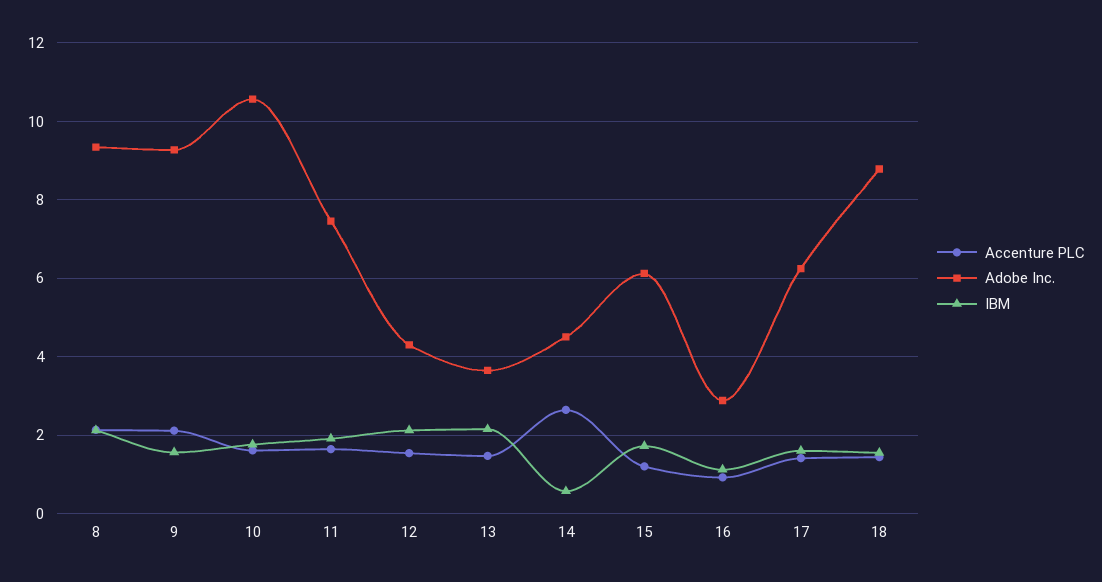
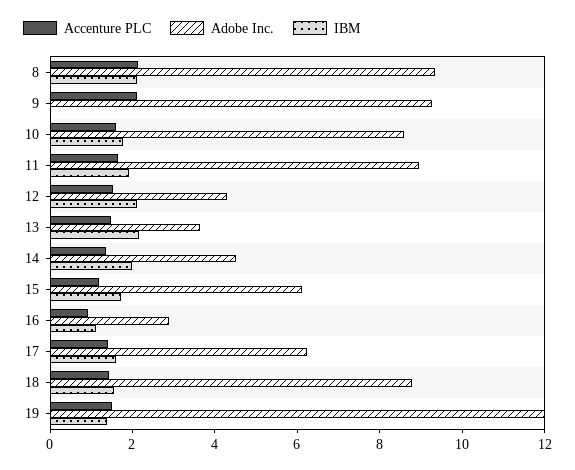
IBM, 9: 1.6 -> 0
Adobe Inc., 10: 10.6 -> 8.5
Adobe Inc., 11: 7.4 -> 9
Accenture PLC, 14: 2.6 -> 1.5
IBM, 14: 0.6 -> 2
Accenture PLC, 19: none -> 1.5
Adobe Inc., 19: none -> 12
IBM, 19: none -> 1.5

